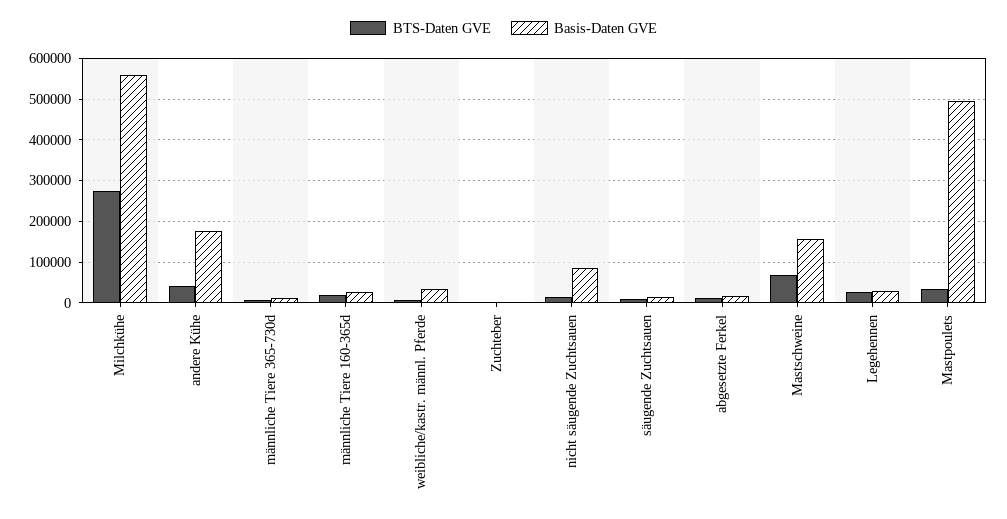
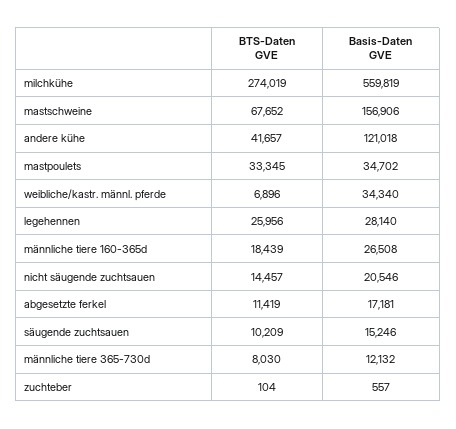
Basis-Daten GVE, andere Kühe: 180000 -> 121018
Basis-Daten GVE, nicht säugende Zuchtsauen: 80000 -> 20546
Basis-Daten GVE, Mastpoulets: 500000 -> 34702

